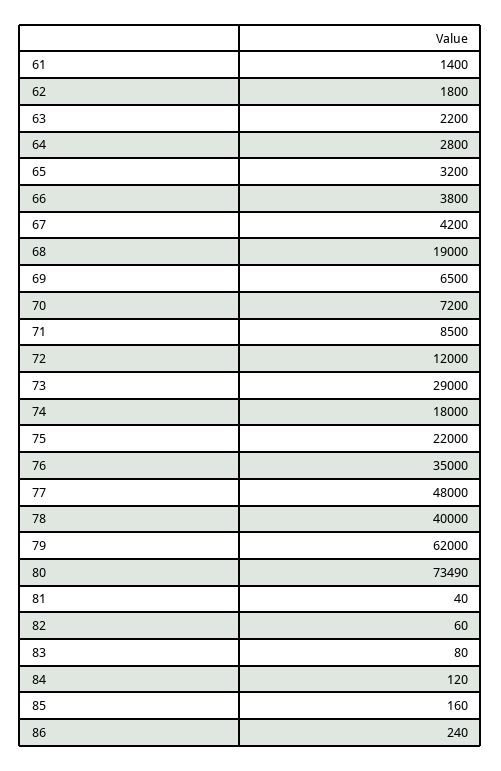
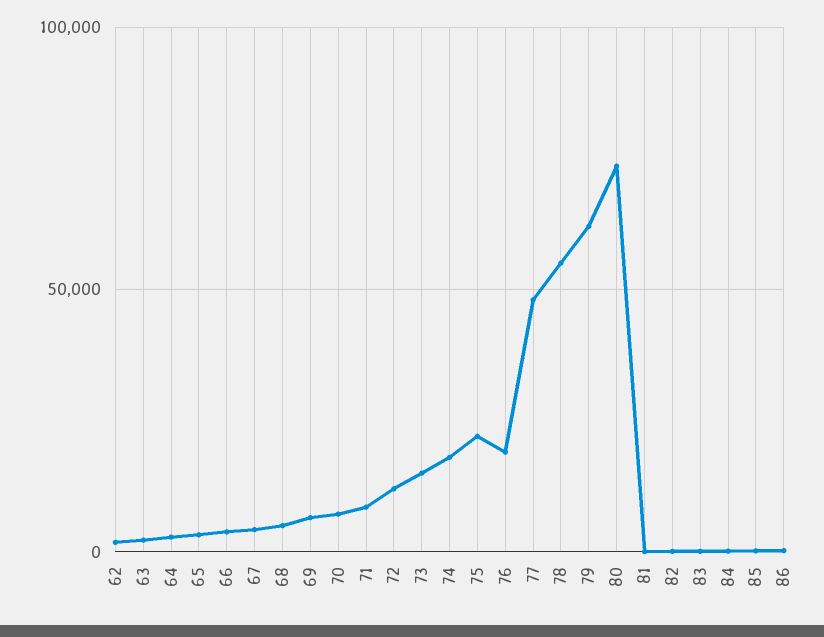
61: 1400 -> none
68: 19000 -> 5000
73: 29000 -> 15000
76: 35000 -> 20000
78: 40000 -> 55000

